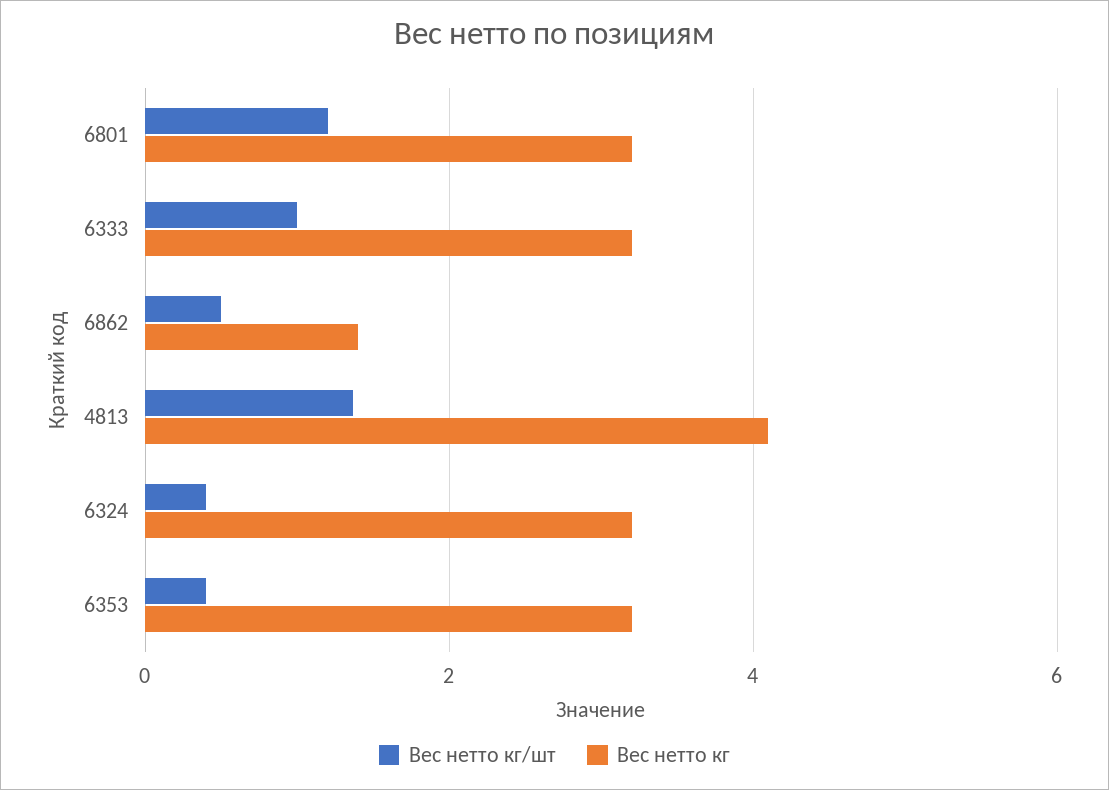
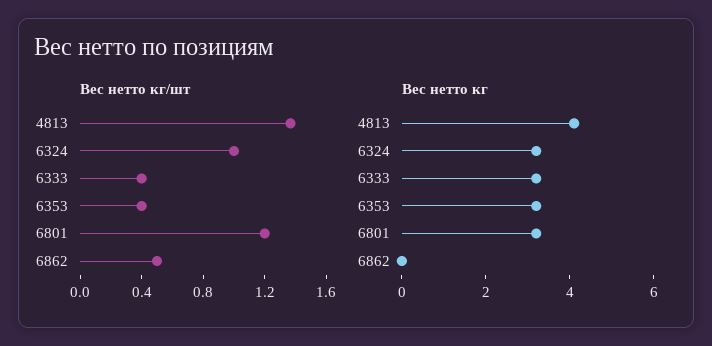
Вес нетто кг/шт, 6333: 1 -> 0.4
Вес нетто кг, 6862: 1.4 -> 0
Вес нетто кг/шт, 6324: 0.4 -> 1

